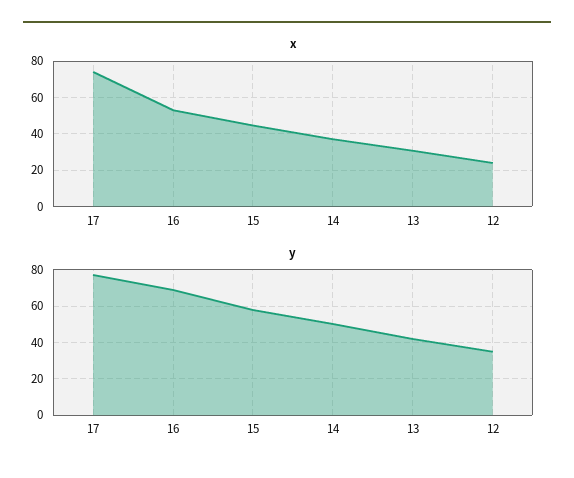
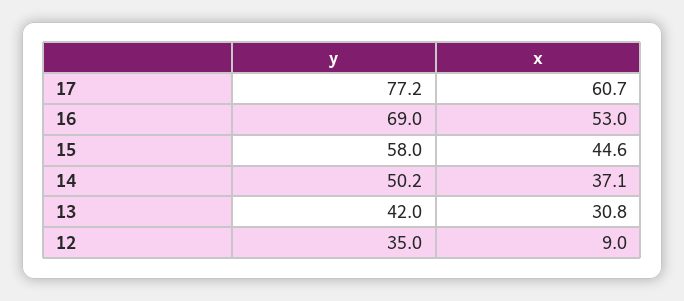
x, 17: 75 -> 60.7
x, 12: 25 -> 9

